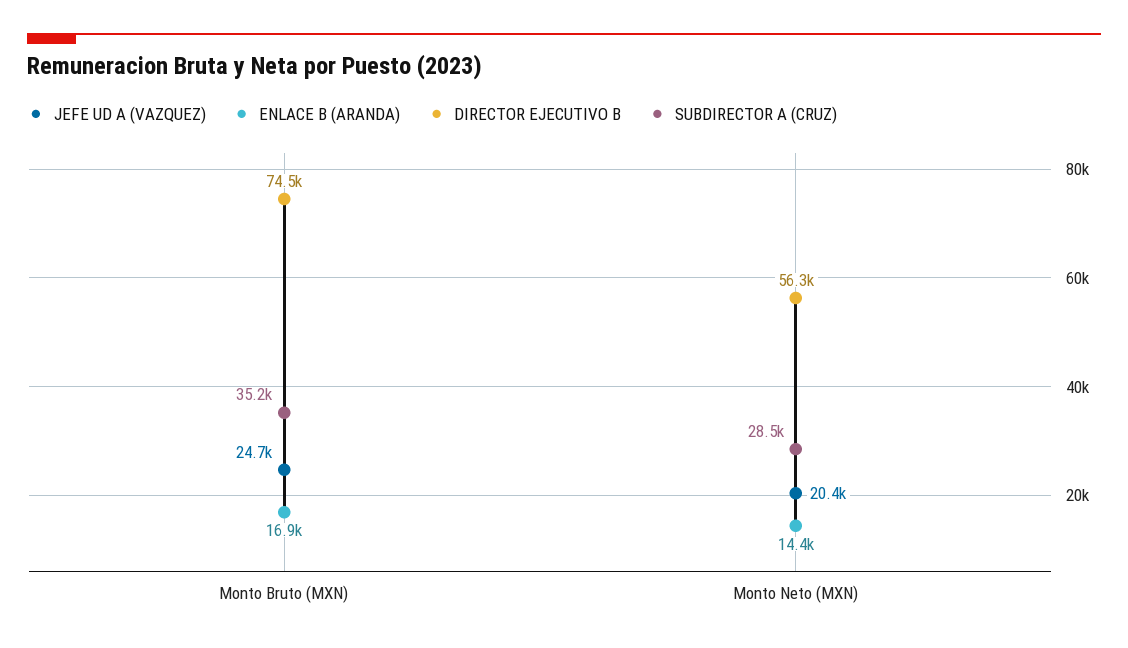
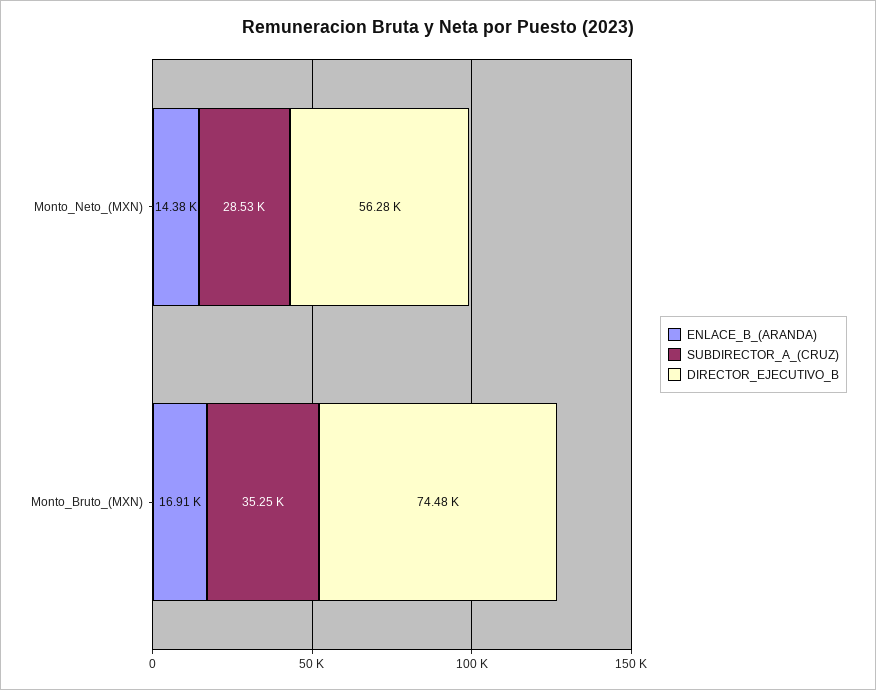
JEFE UD A (VAZQUEZ), Monto Bruto (MXN): 24700 -> none
JEFE UD A (VAZQUEZ), Monto Neto (MXN): 20400 -> none

